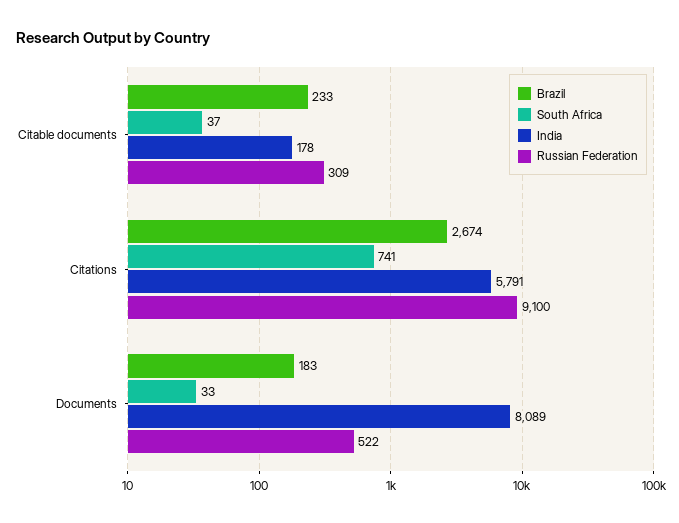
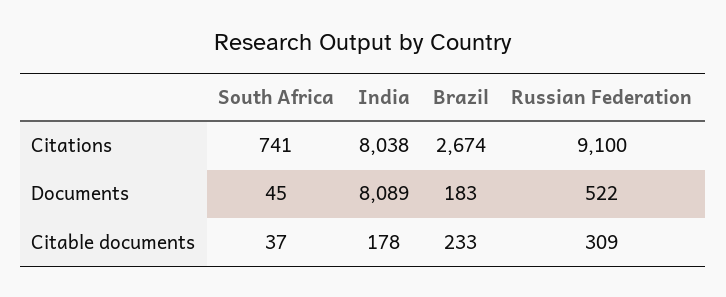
India, Citations: 5791 -> 8038
South Africa, Documents: 33 -> 45

